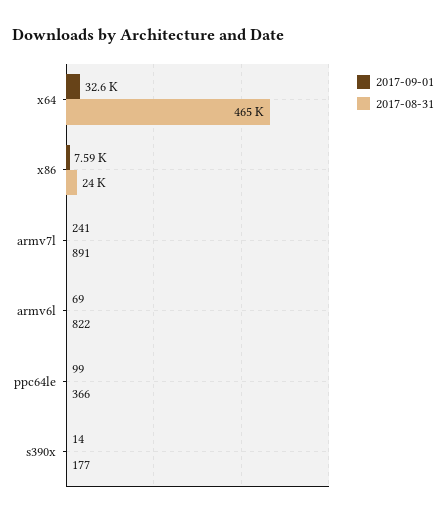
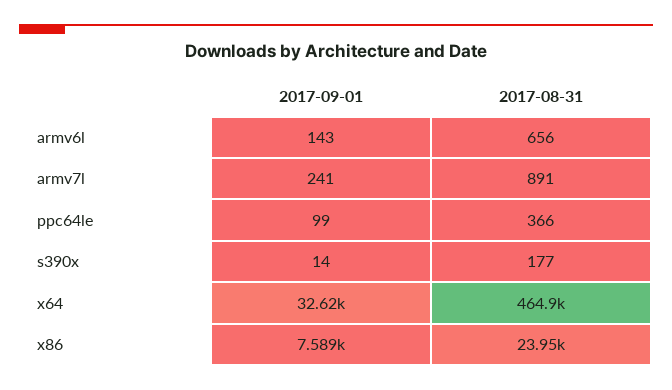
2017-09-01, armv6l: 69 -> 143
2017-08-31, armv6l: 822 -> 656

